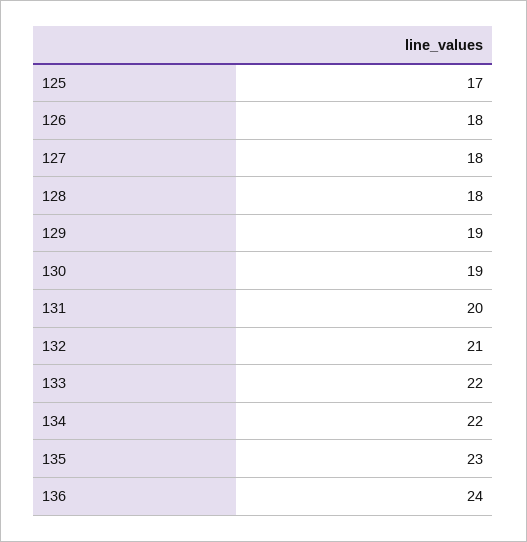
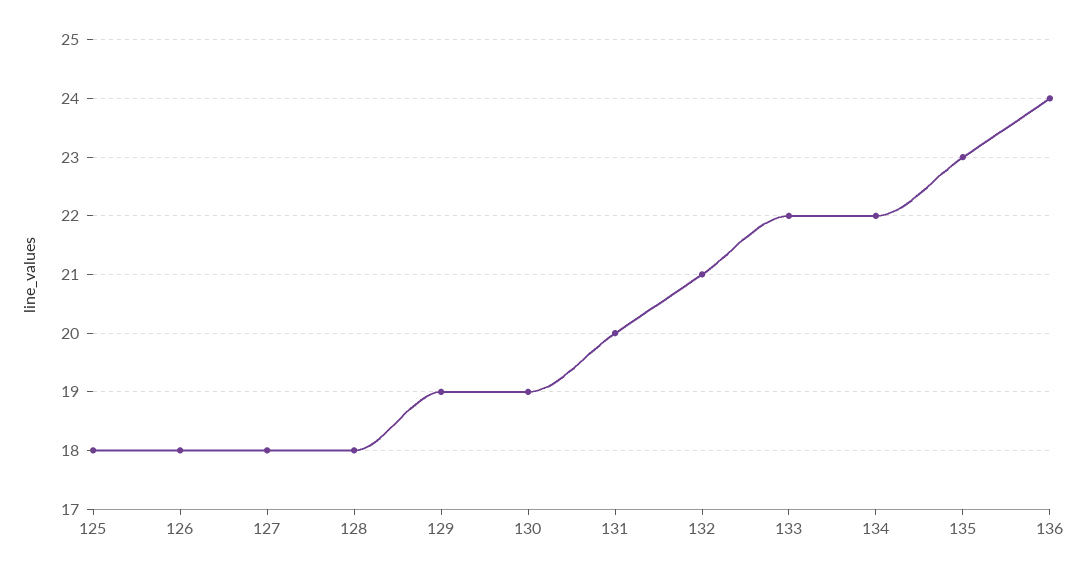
125: 17 -> 18

